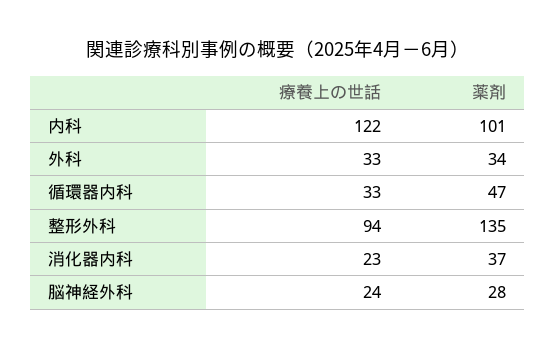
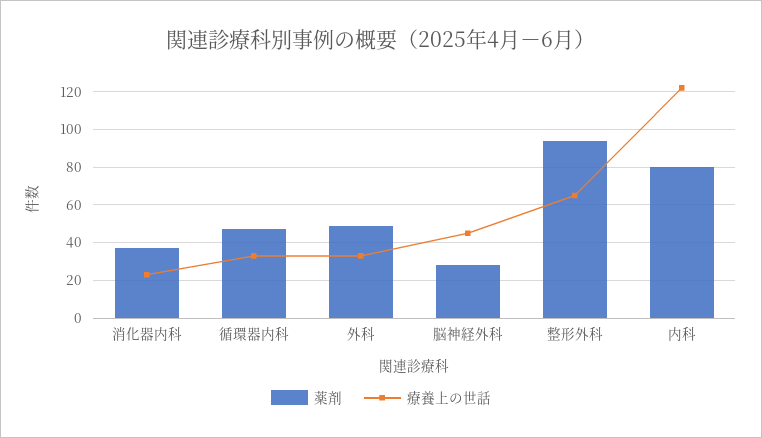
薬剤, 内科: 101 -> 80
薬剤, 外科: 34 -> 50
療養上の世話, 整形外科: 94 -> 65
薬剤, 整形外科: 135 -> 95
療養上の世話, 脳神経外科: 24 -> 45

